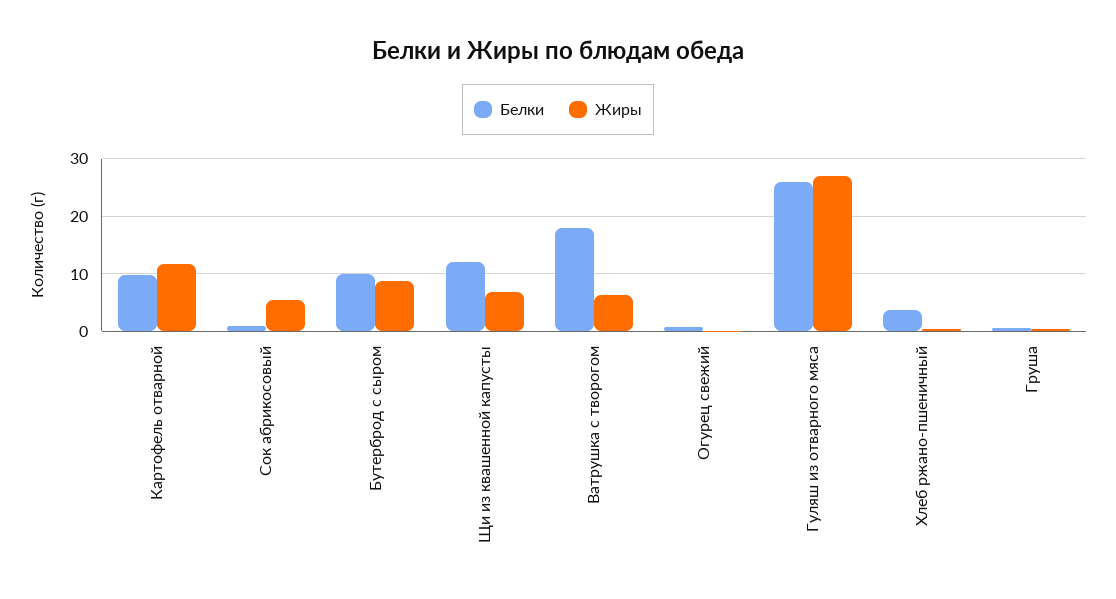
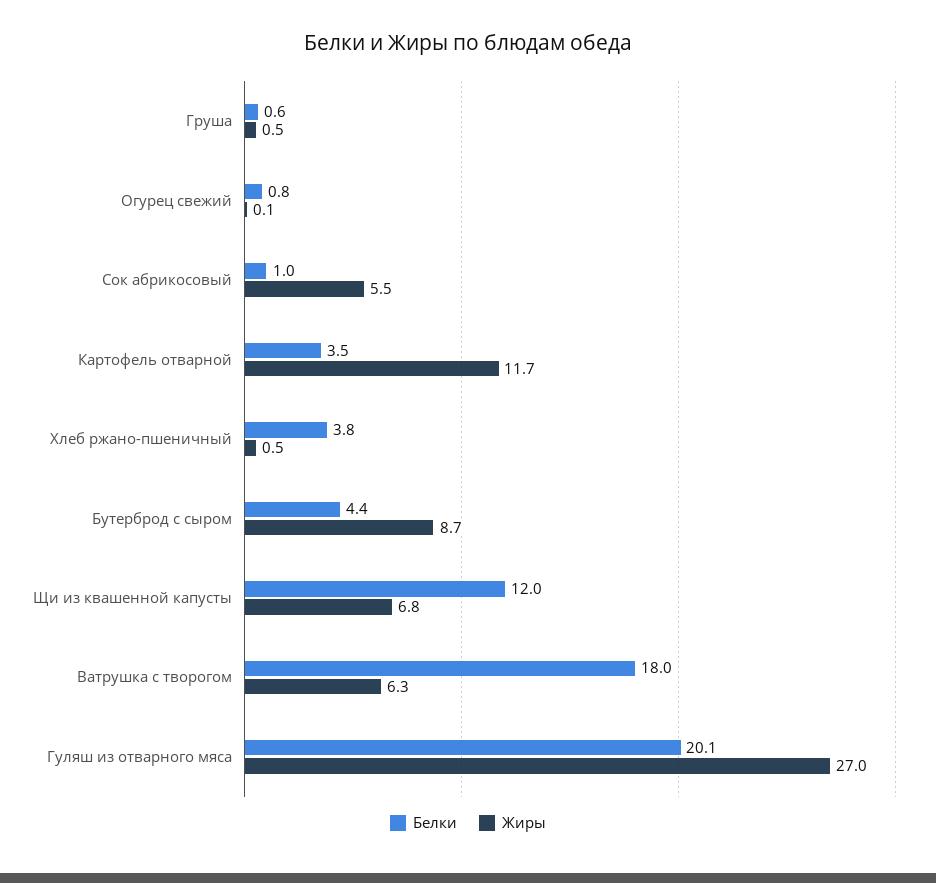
Белки, Картофель отварной: 10 -> 3.5
Белки, Бутерброд с сыром: 10 -> 4.4
Белки, Гуляш из отварного мяса: 26 -> 20.1

